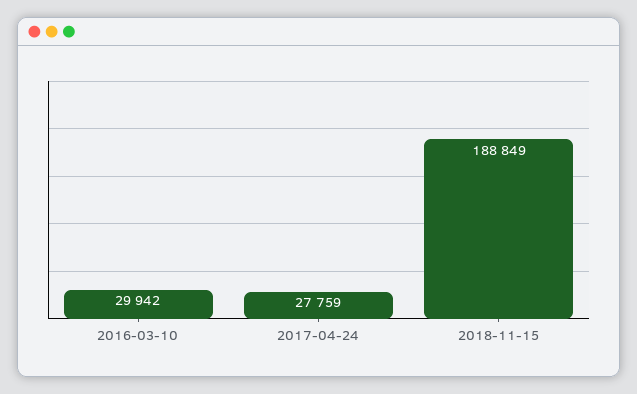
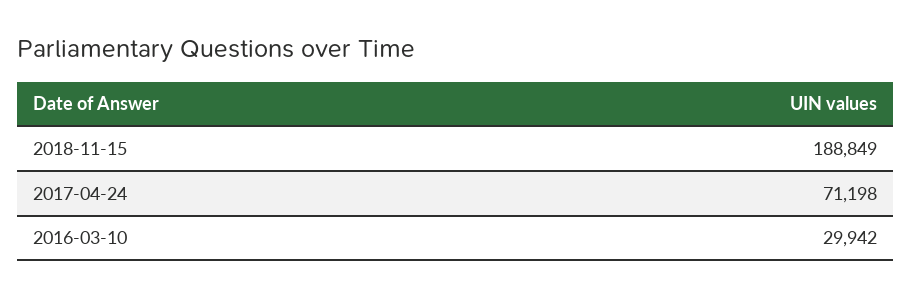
2017-04-24: 27759 -> 71198

